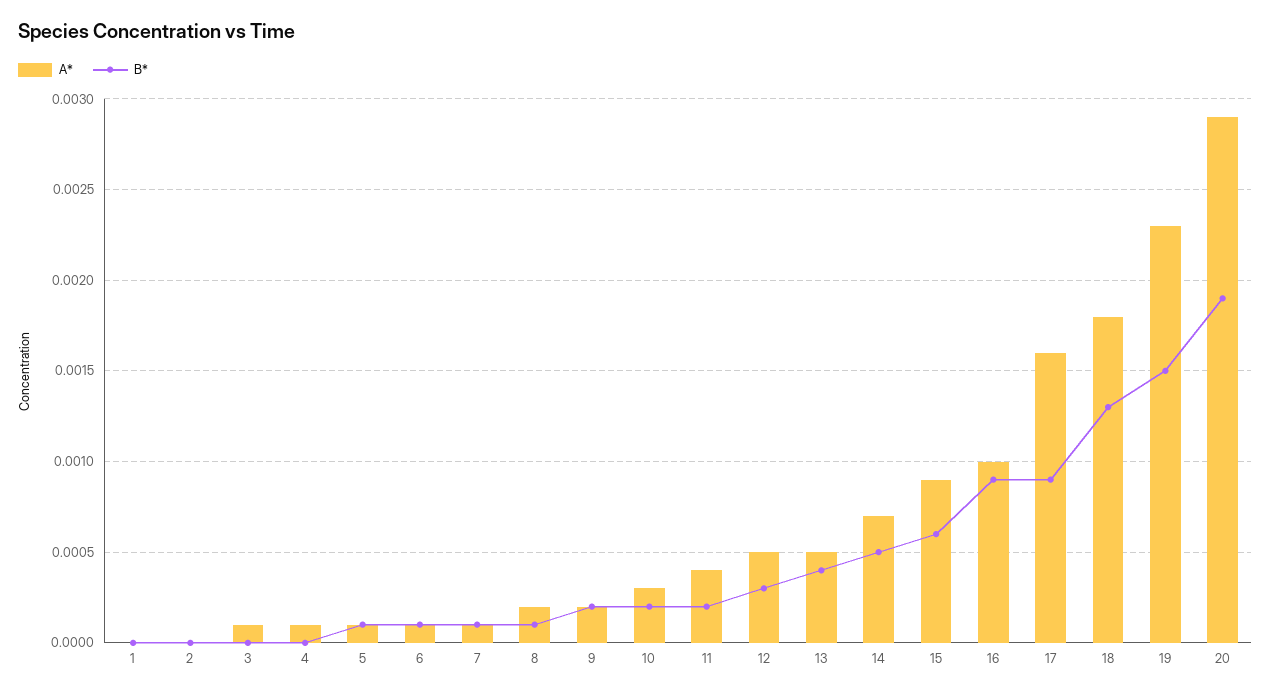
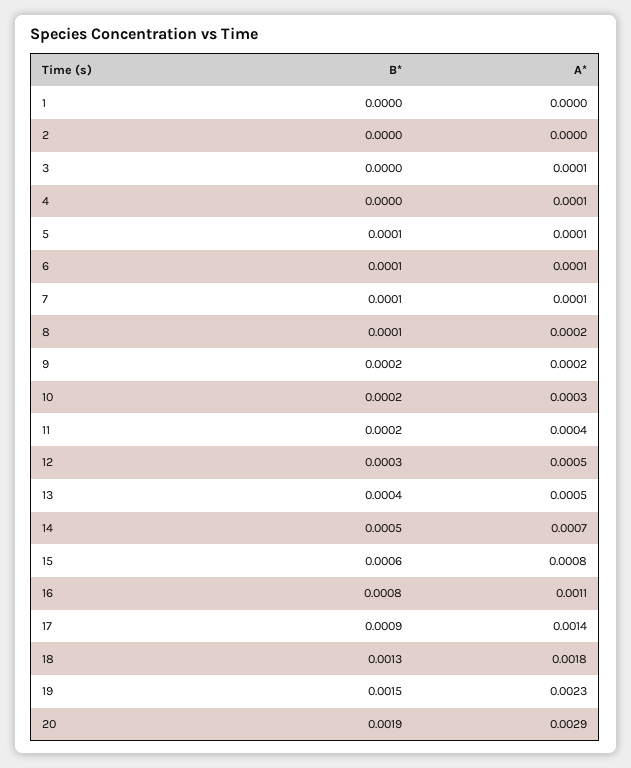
A*, 15: 0.0009 -> 0.0008
A*, 16: 0.001 -> 0.0011
B*, 16: 0.0009 -> 0.0008
A*, 17: 0.0016 -> 0.0014

